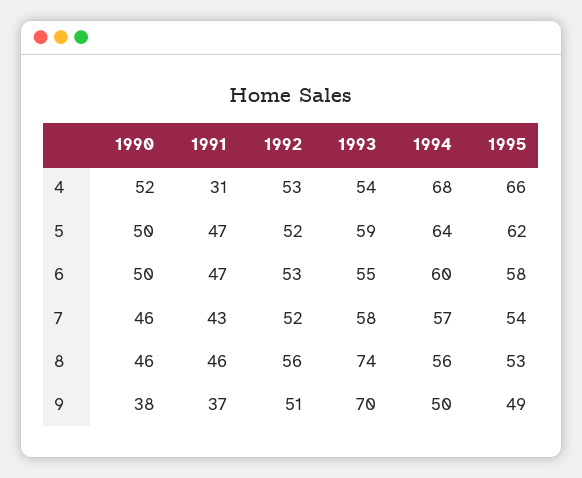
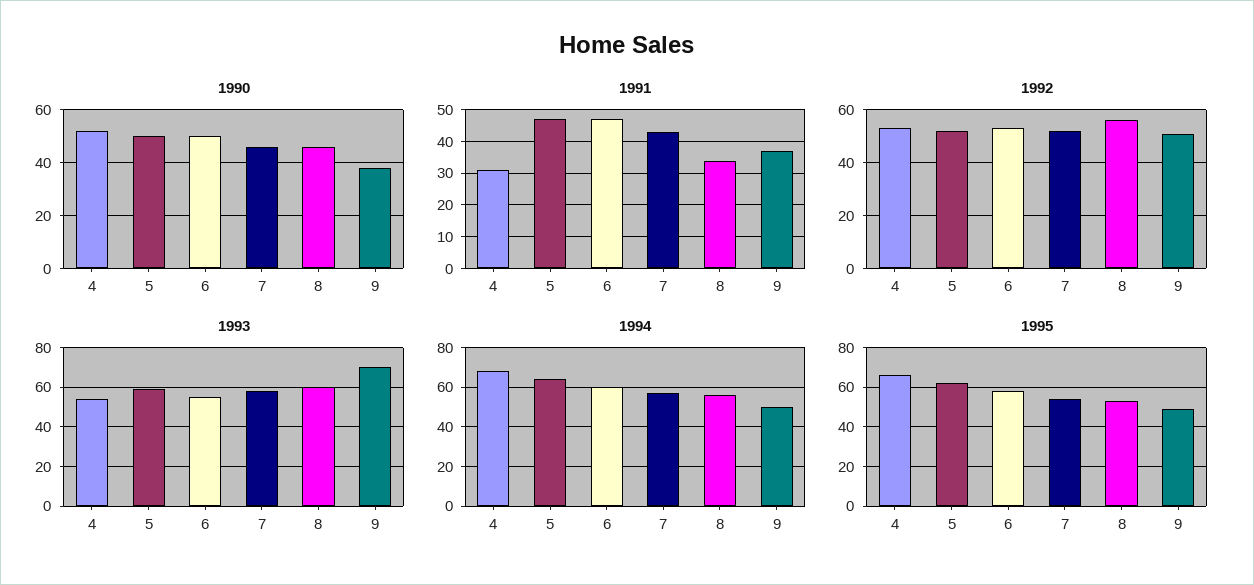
1991, 8: 46 -> 35
1993, 8: 74 -> 60

